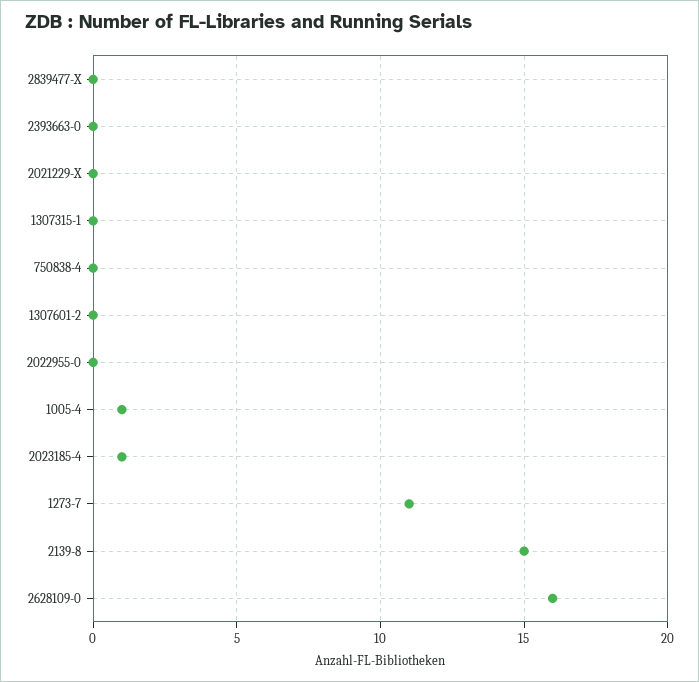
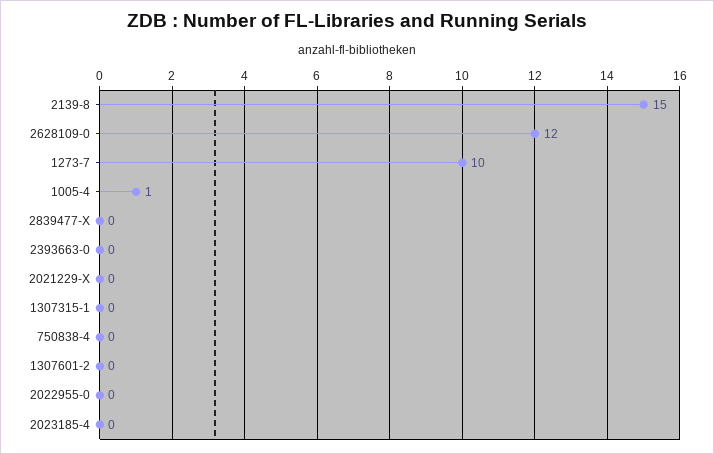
2023185-4: 1 -> 0
1273-7: 11 -> 10
2628109-0: 16 -> 12

